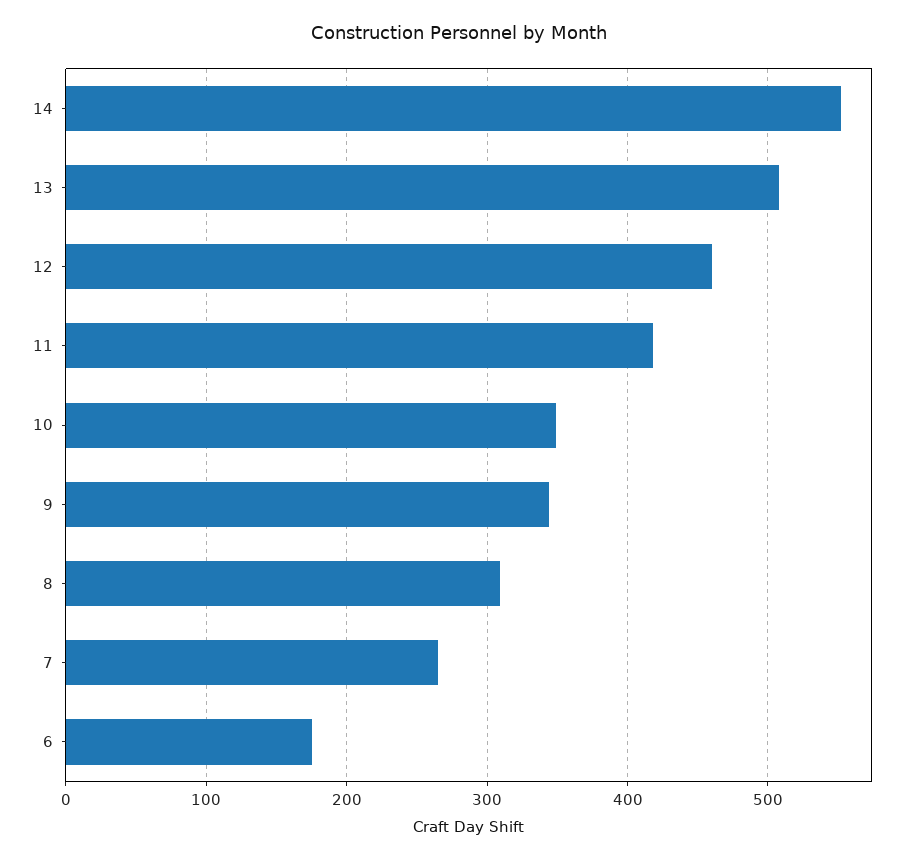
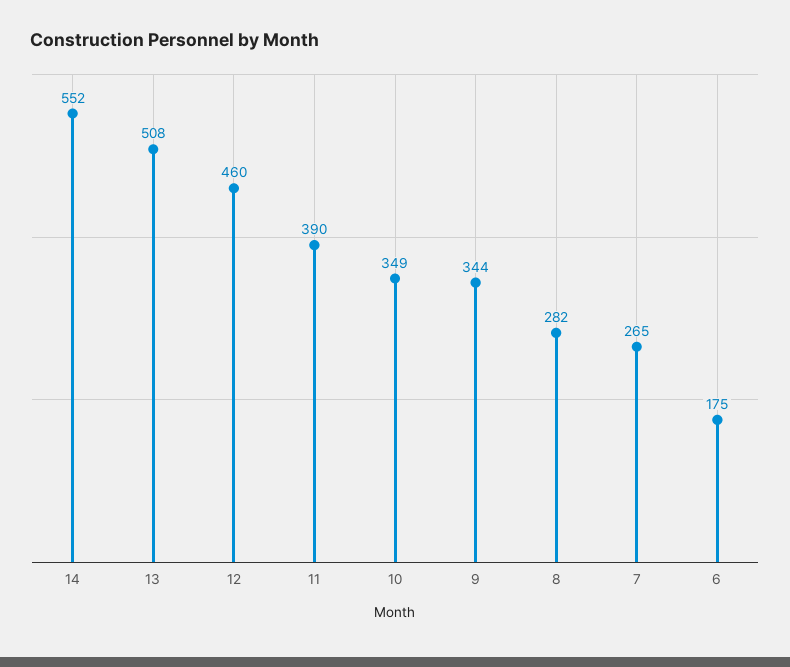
11: 420 -> 390
8: 310 -> 282

